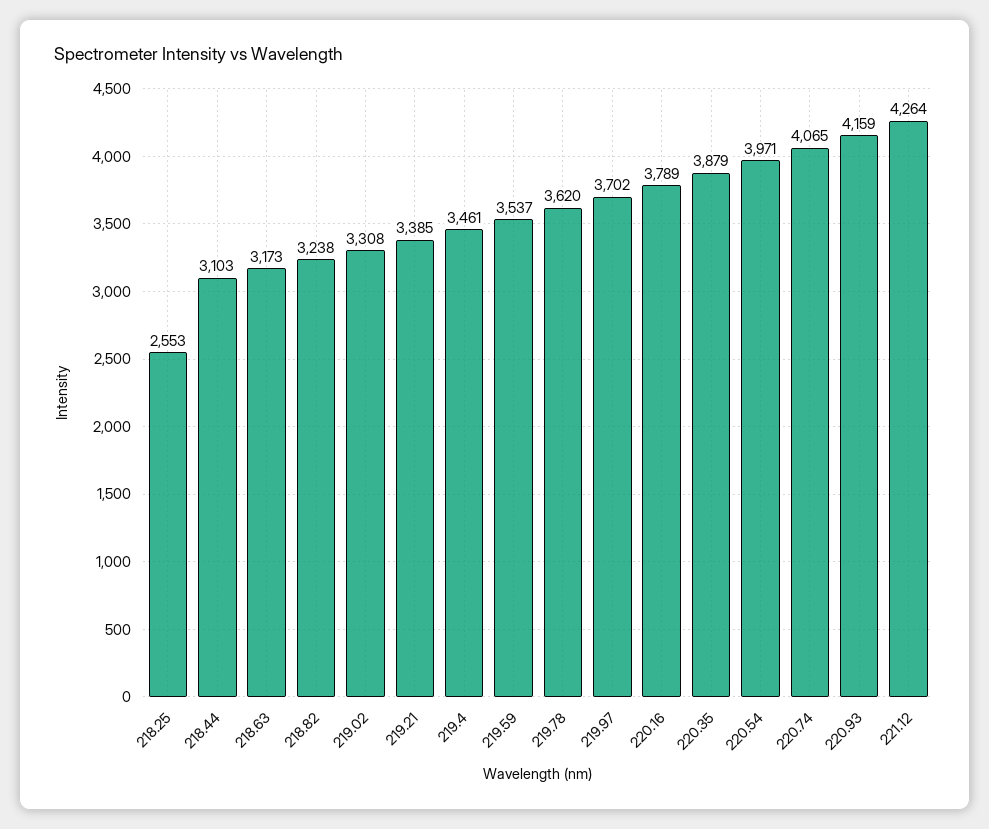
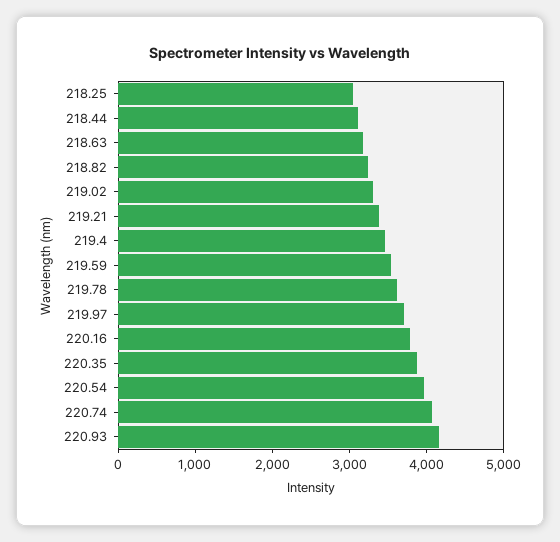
218.25: 2553 -> 3000
221.12: 4264 -> none

